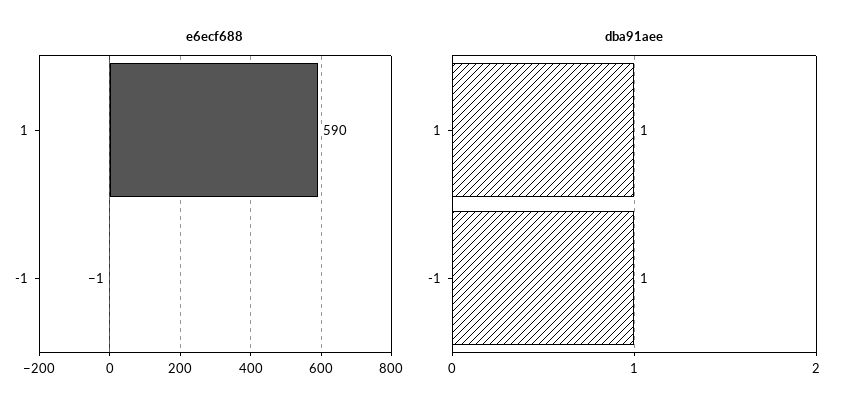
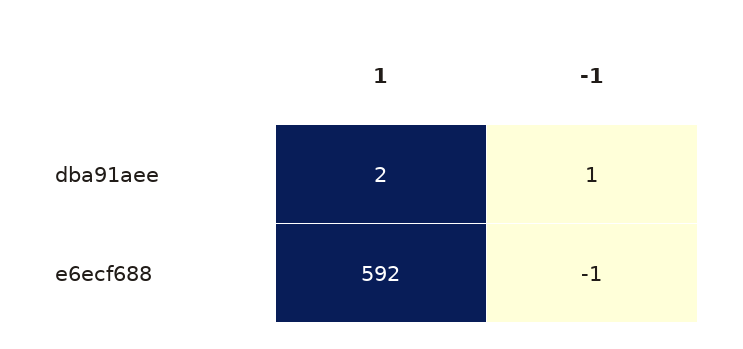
e6ecf688, 1: 590 -> 592
dba91aee, 1: 1 -> 2

